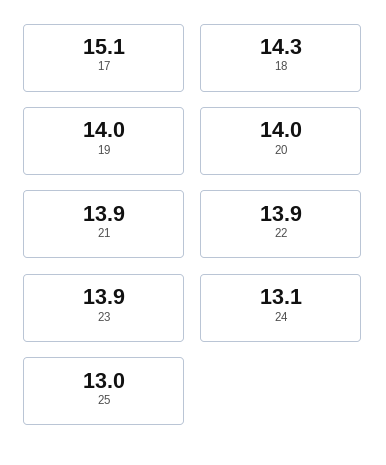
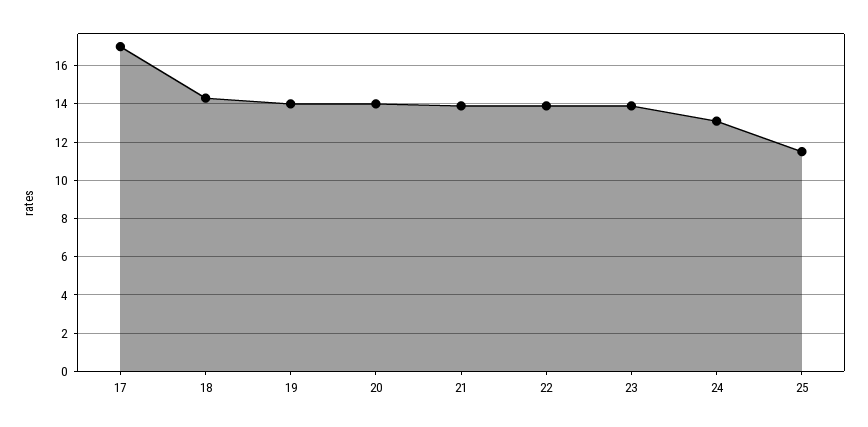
17: 15.1 -> 17
25: 13 -> 11.5

